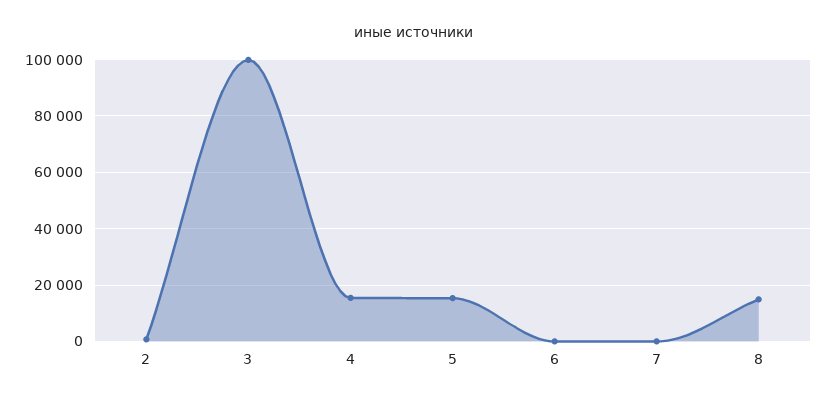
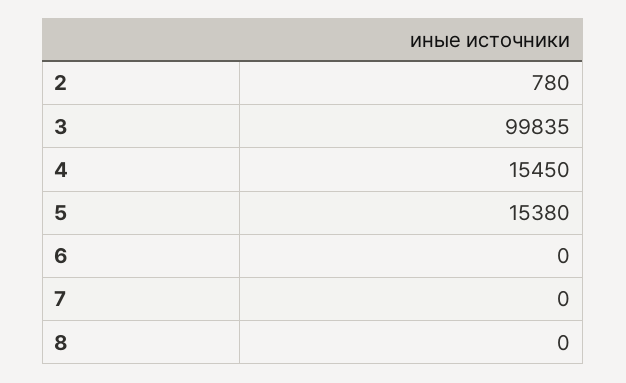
8: 15000 -> 0

